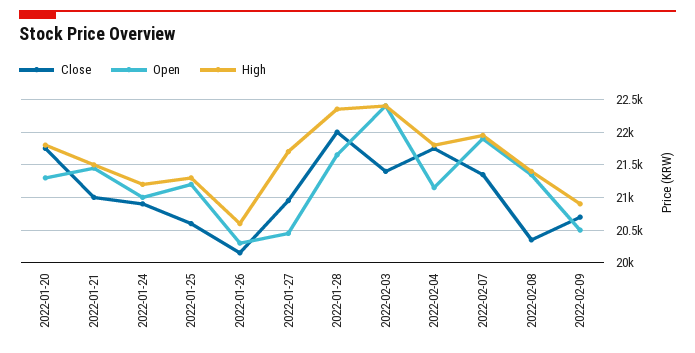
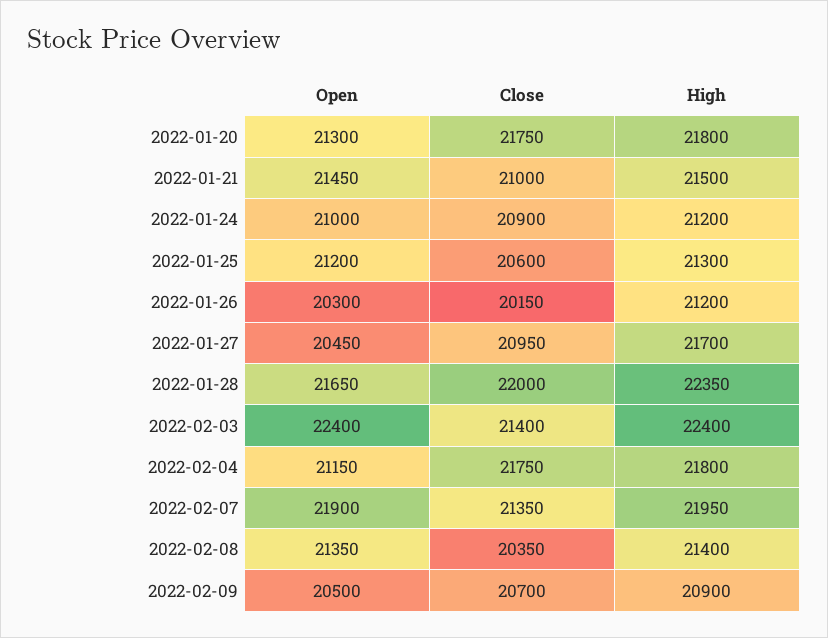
High, 2022-01-26: 20600 -> 21200

